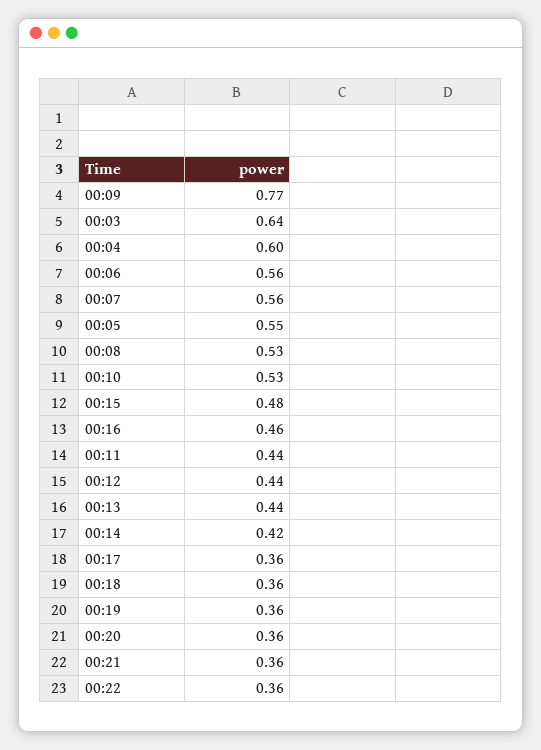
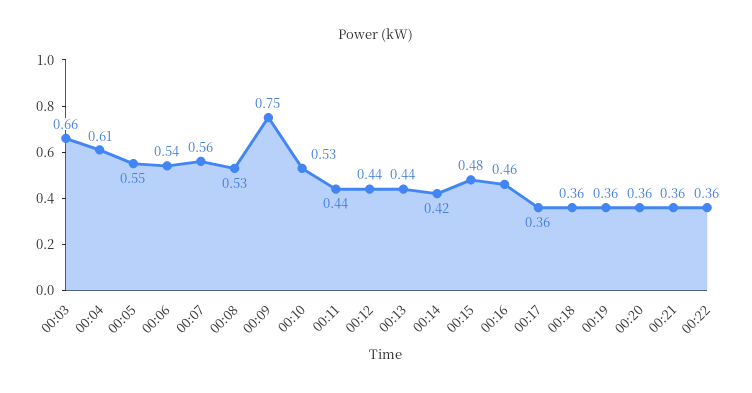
00:09: 0.77 -> 0.75
00:03: 0.64 -> 0.66
00:04: 0.6 -> 0.61
00:06: 0.56 -> 0.54

